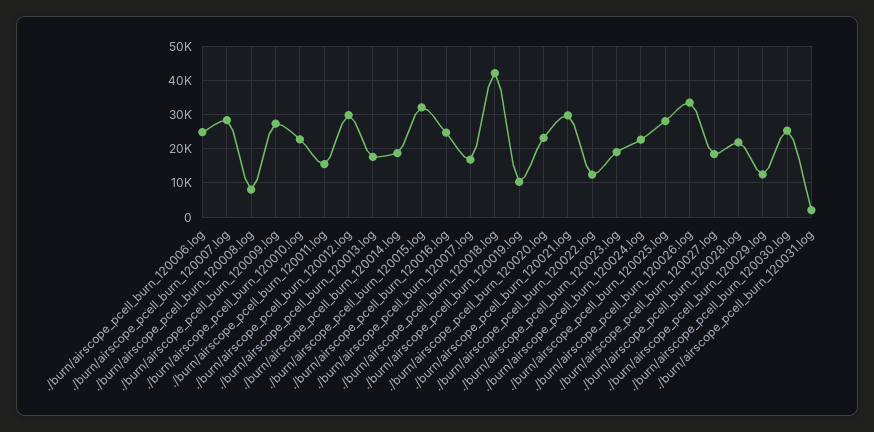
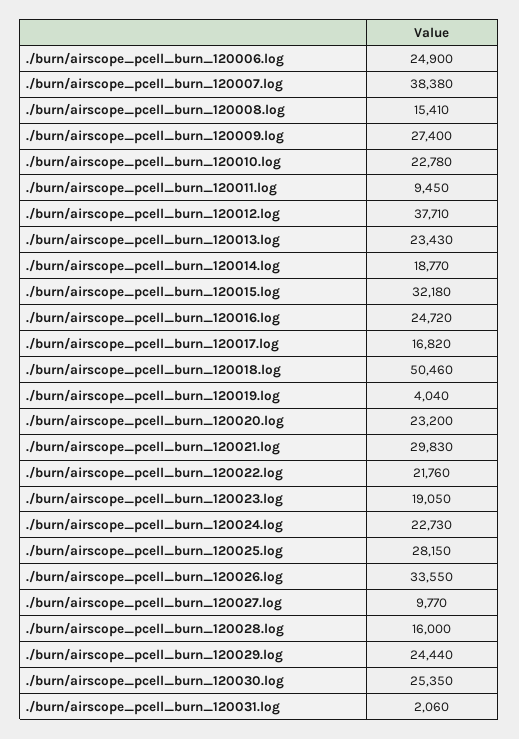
./burn/airscope_pcell_burn_120007.log: 28000 -> 38380
./burn/airscope_pcell_burn_120008.log: 8000 -> 15410
./burn/airscope_pcell_burn_120011.log: 16000 -> 9450
./burn/airscope_pcell_burn_120012.log: 30000 -> 37710
./burn/airscope_pcell_burn_120013.log: 18000 -> 23430
./burn/airscope_pcell_burn_120018.log: 42000 -> 50460
./burn/airscope_pcell_burn_120019.log: 10000 -> 4040
./burn/airscope_pcell_burn_120022.log: 12000 -> 21760
./burn/airscope_pcell_burn_120027.log: 18000 -> 9770
./burn/airscope_pcell_burn_120028.log: 22000 -> 16000
./burn/airscope_pcell_burn_120029.log: 12000 -> 24440

